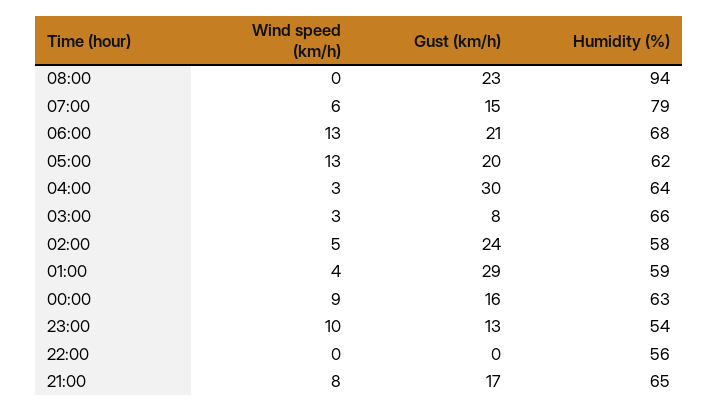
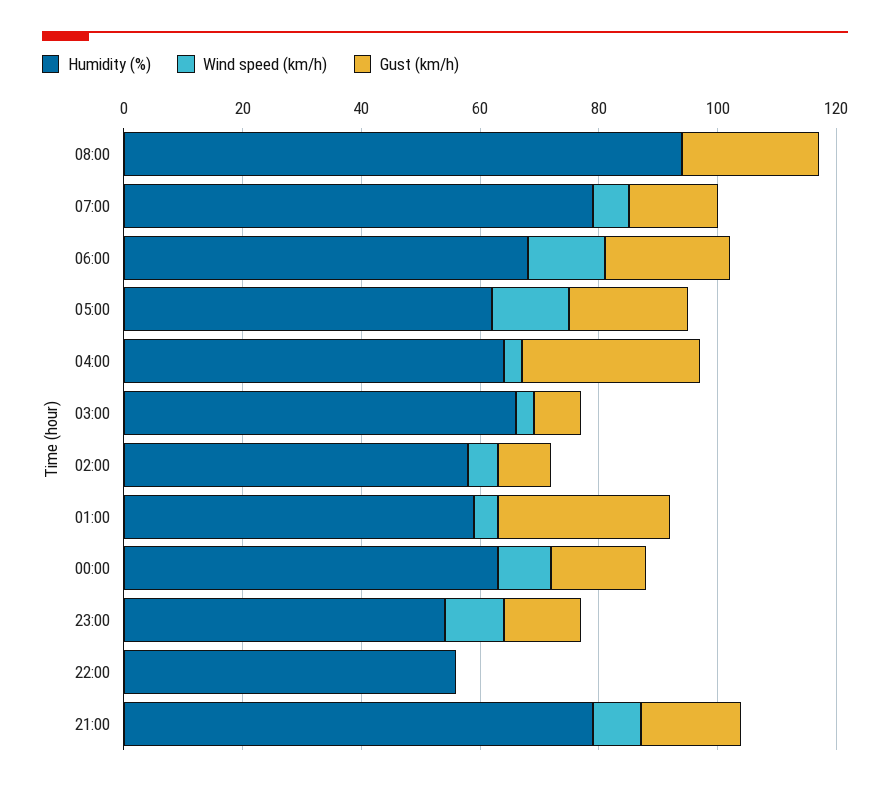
Gust (km/h), 02:00: 24 -> 10
Humidity (%), 21:00: 65 -> 80

